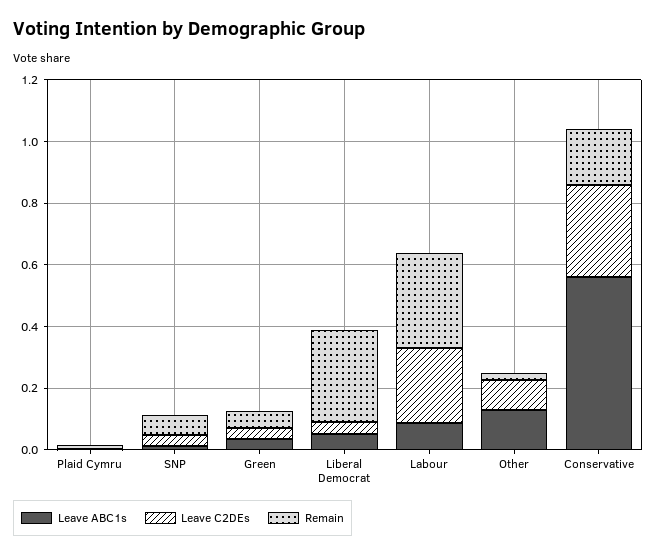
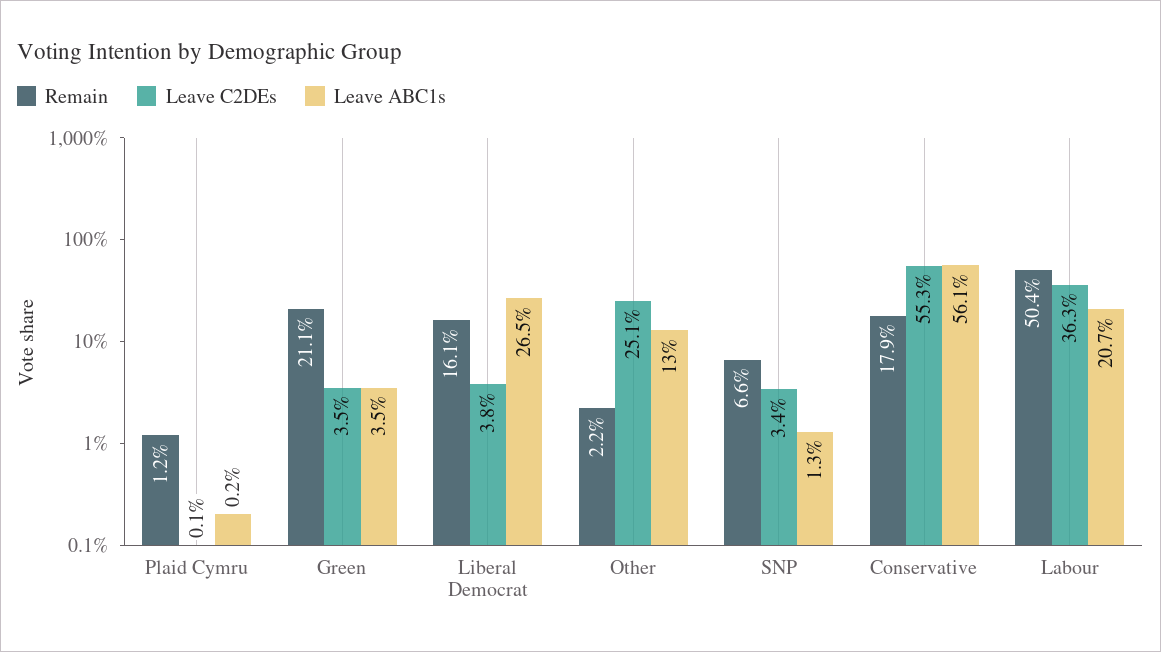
Remain, Green: 0.05 -> 0.211
Leave ABC1s, Liberal Democrat: 0.05 -> 0.265
Remain, Liberal Democrat: 0.3 -> 0.161
Leave ABC1s, Labour: 0.1 -> 0.207
Leave C2DEs, Labour: 0.25 -> 0.363
Remain, Labour: 0.3 -> 0.504
Leave C2DEs, Other: 0.1 -> 0.251
Leave C2DEs, Conservative: 0.3 -> 0.553

